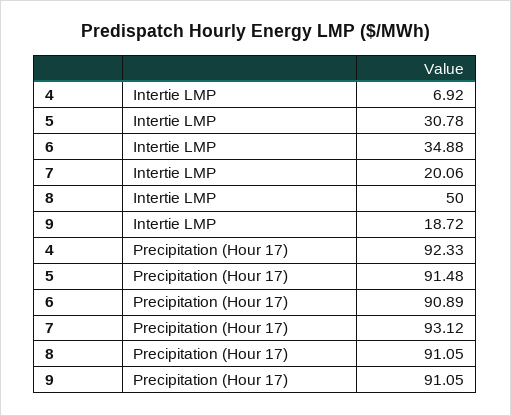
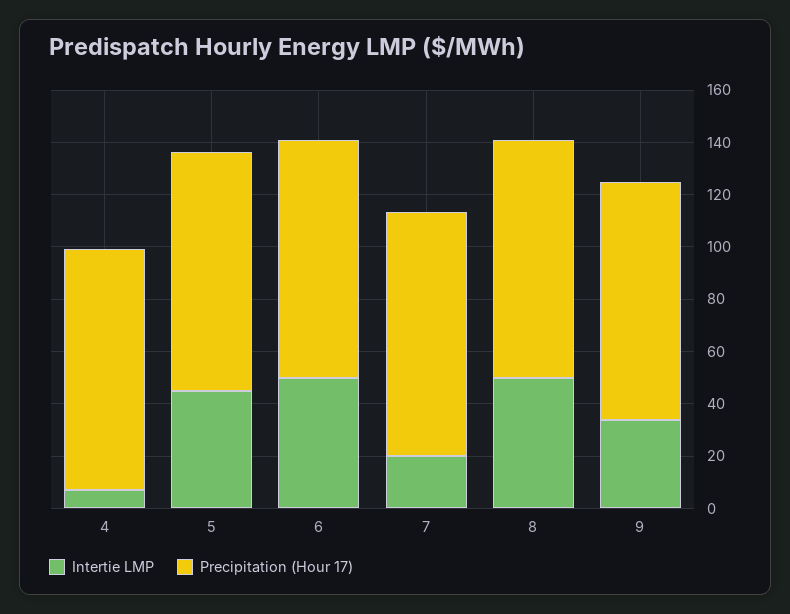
Intertie LMP, 5: 30.78 -> 45
Intertie LMP, 6: 34.88 -> 50
Intertie LMP, 9: 18.72 -> 35

